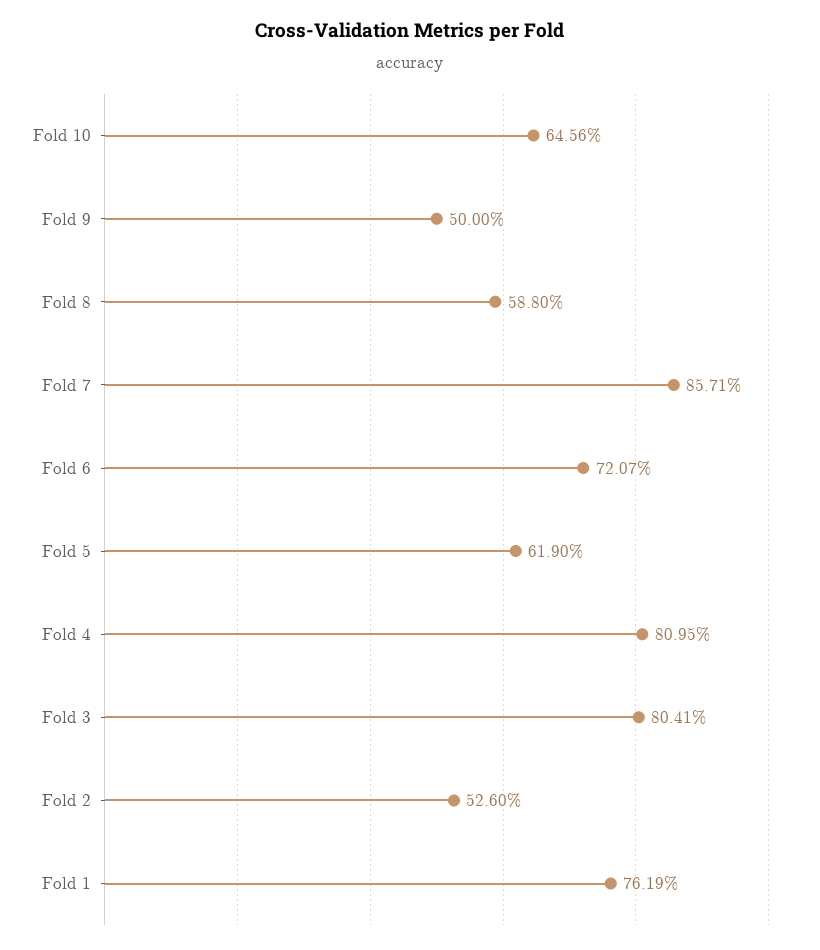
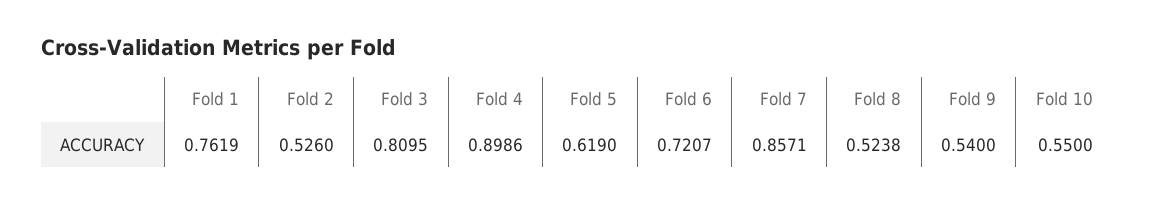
Fold 10: 0.6456 -> 0.55
Fold 9: 0.5 -> 0.54
Fold 8: 0.588 -> 0.5238
Fold 4: 0.8095 -> 0.8986
Fold 3: 0.8041 -> 0.8095

